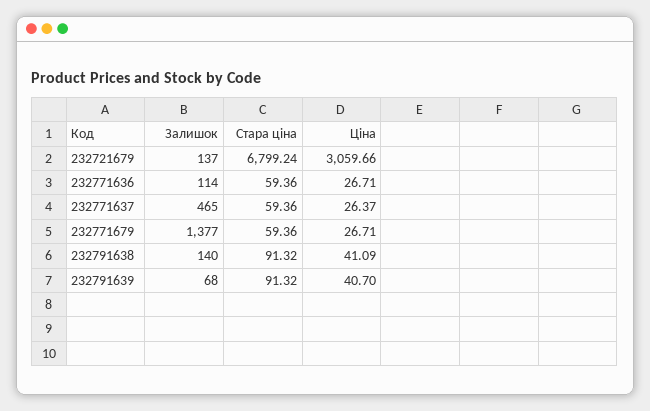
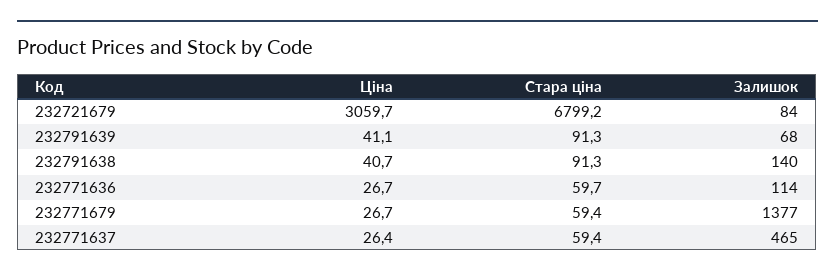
Залишок, 232721679: 137 -> 84
Стара ціна, 232771636: 59.36 -> 59.7
Ціна, 232791638: 41.09 -> 40.7
Ціна, 232791639: 40.7 -> 41.1

